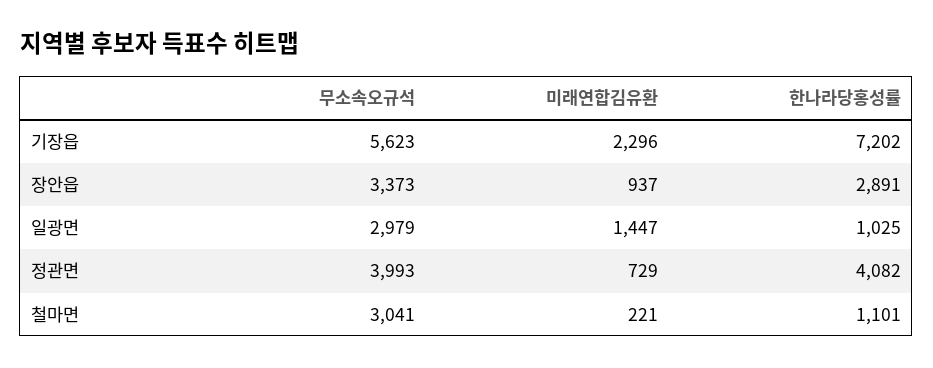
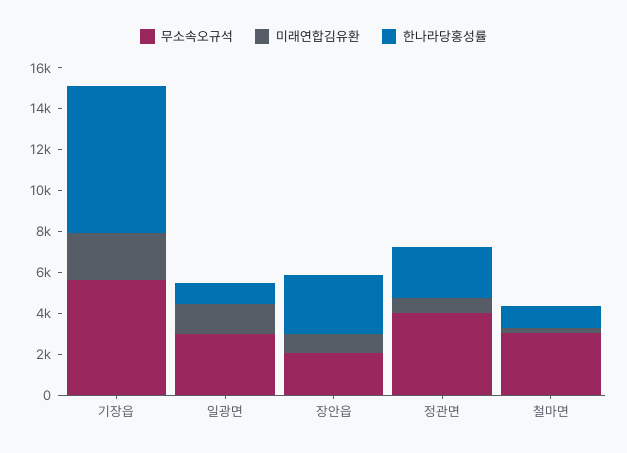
무소속오규석, 장안읍: 3373 -> 2000
한나라당홍성률, 정관면: 4082 -> 2500

